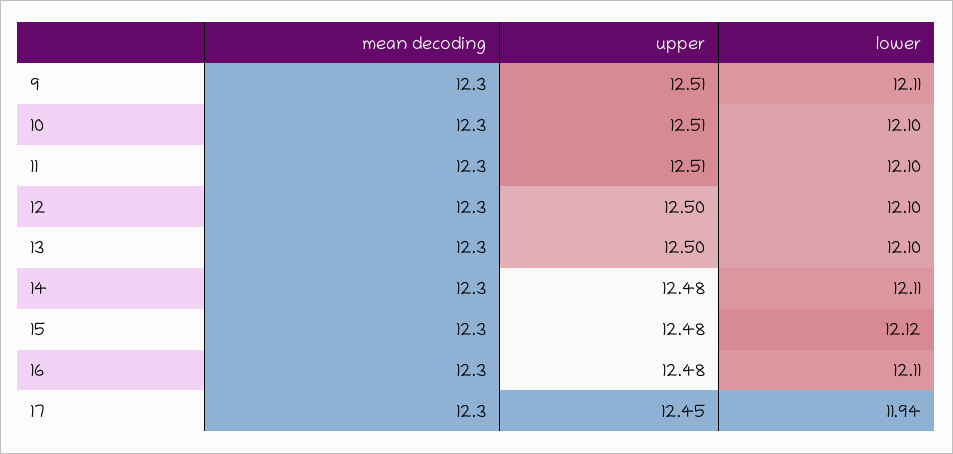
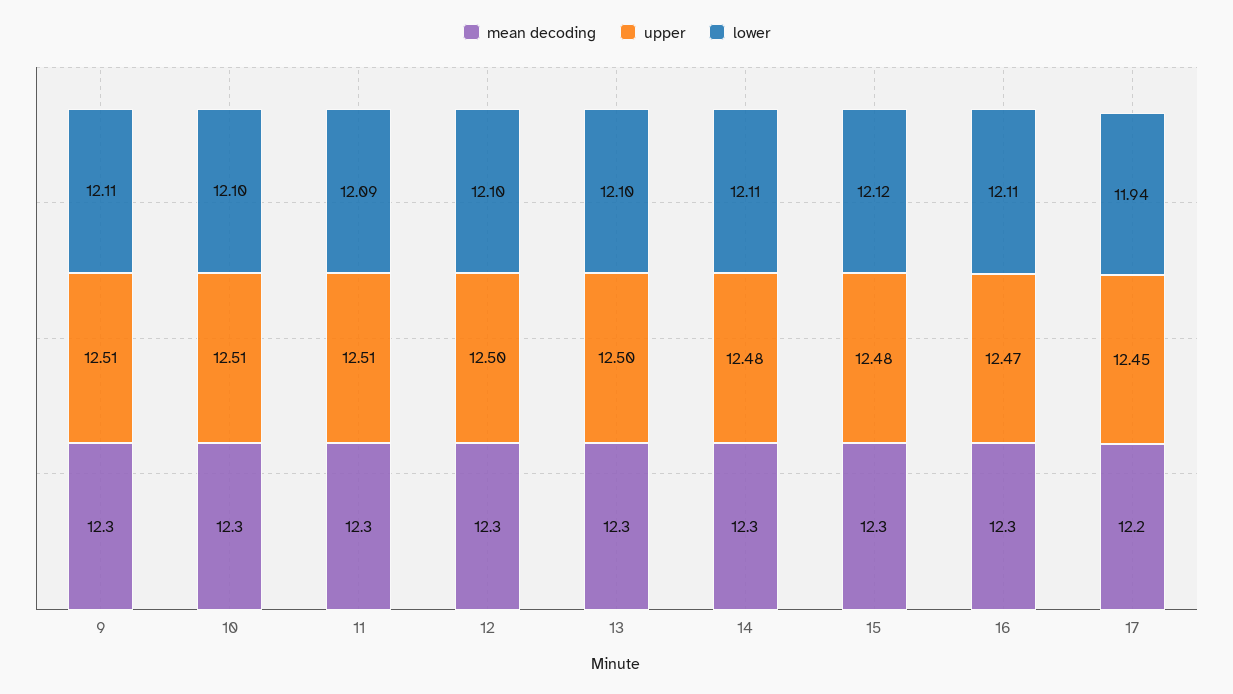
lower, 11: 12.1 -> 12.09
upper, 16: 12.48 -> 12.47
mean decoding, 17: 12.3 -> 12.2

